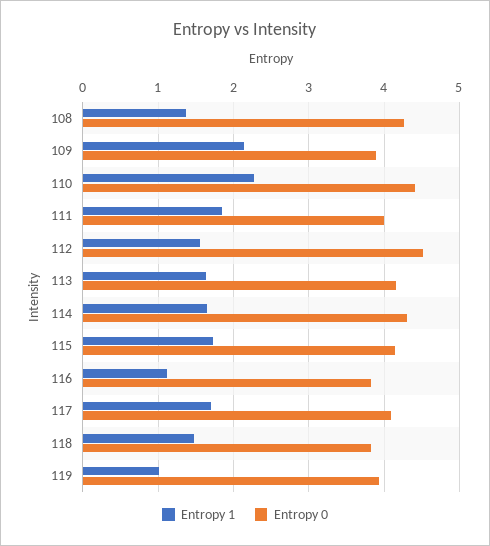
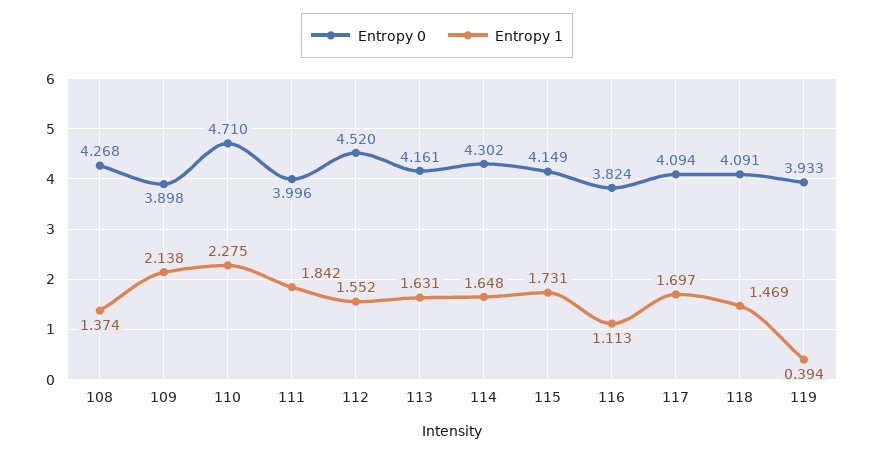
Entropy 0, 110: 4.4 -> 4.71
Entropy 0, 118: 3.8 -> 4.091
Entropy 1, 119: 1 -> 0.394

